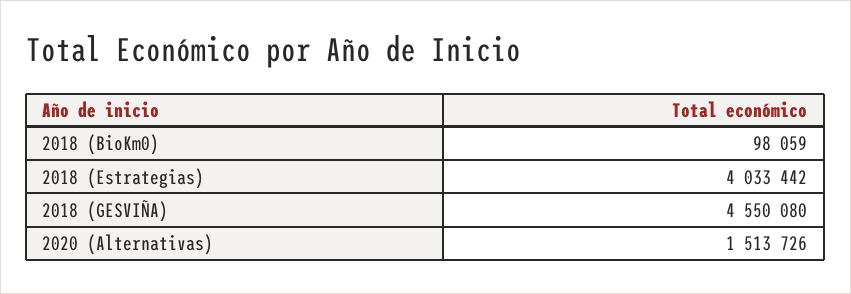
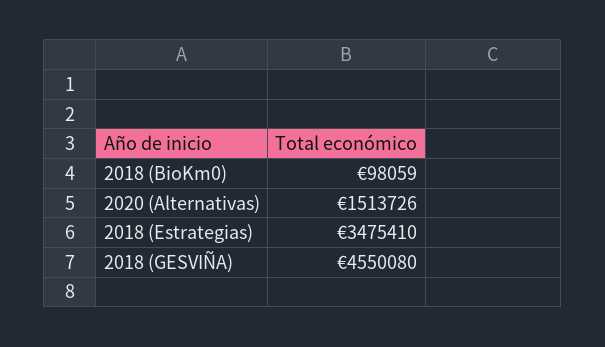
2018 (Estrategias): 4033442 -> 3475410

